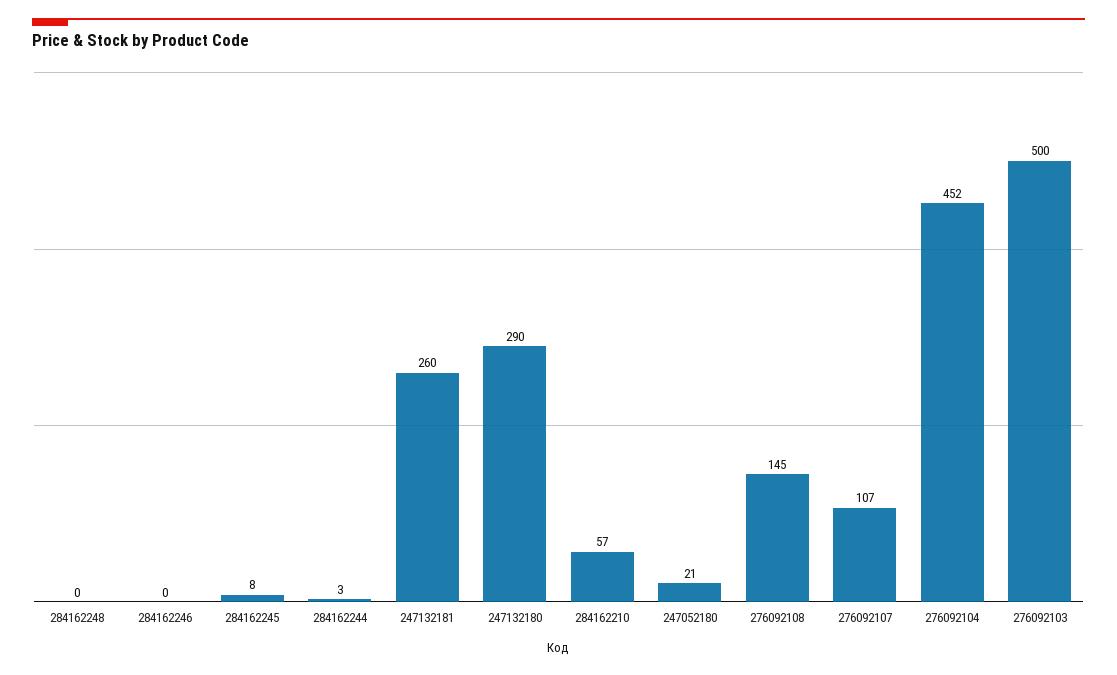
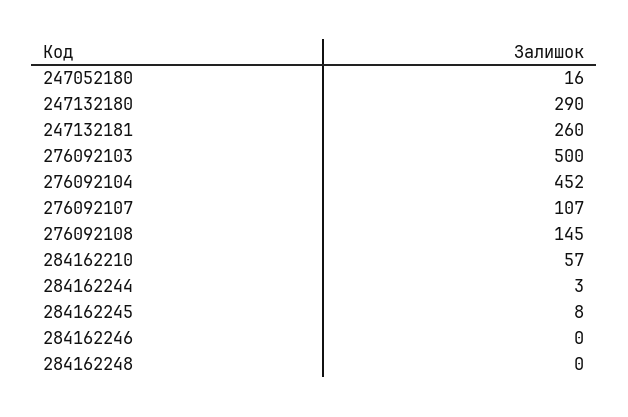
247052180: 21 -> 16

